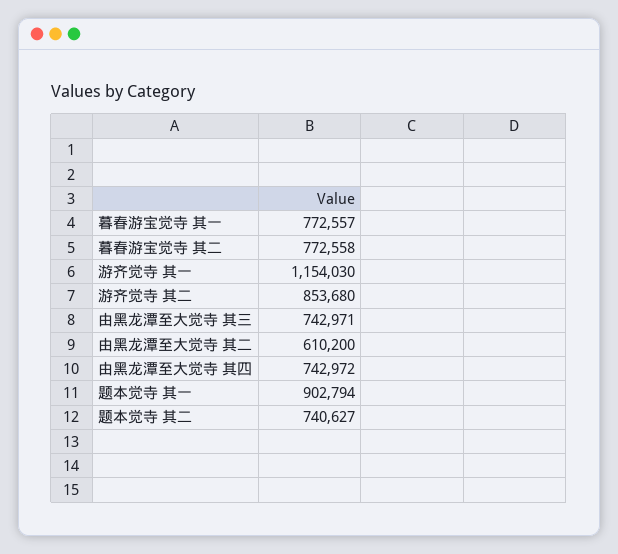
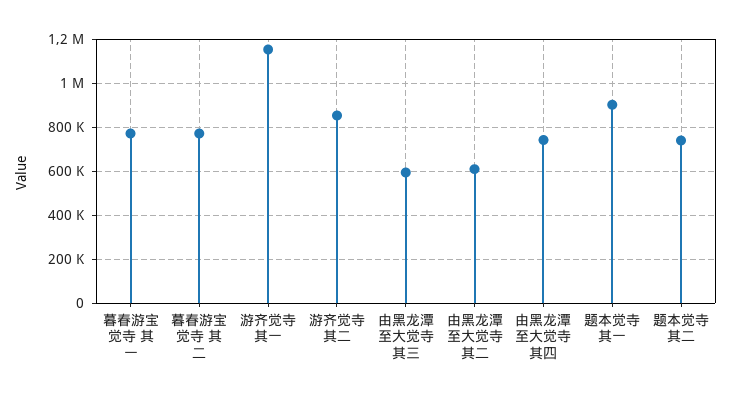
由黑龙潭至大觉寺 其三: 742971 -> 600000

